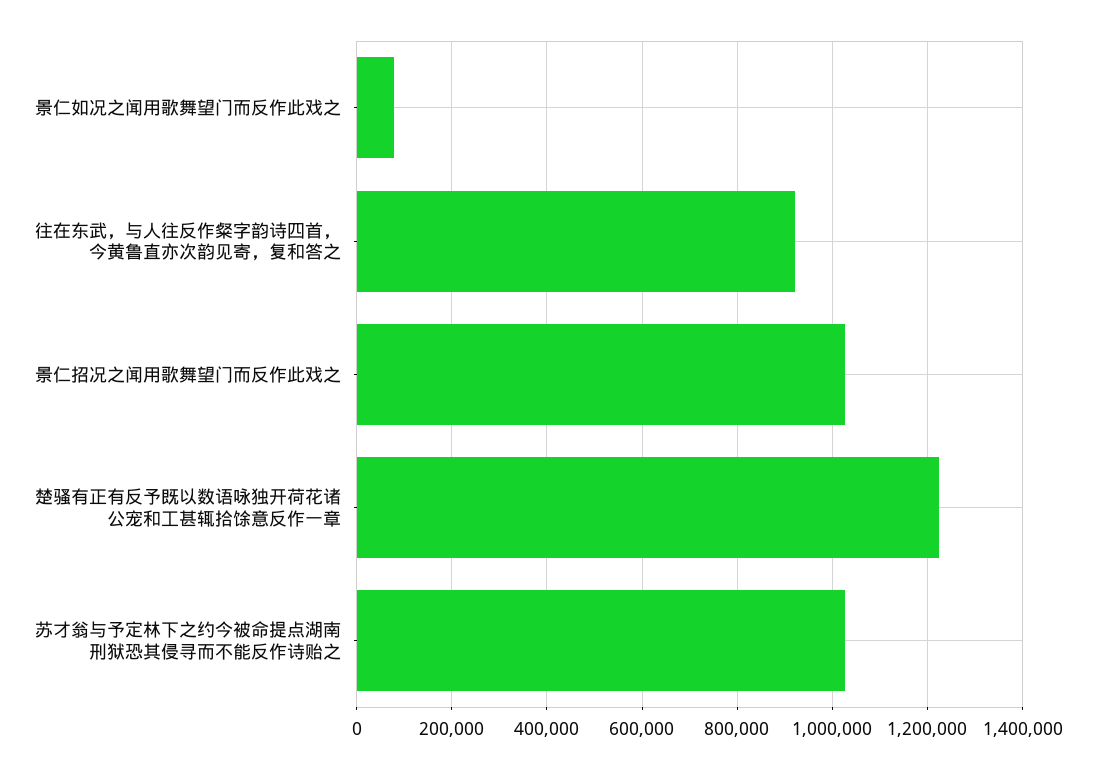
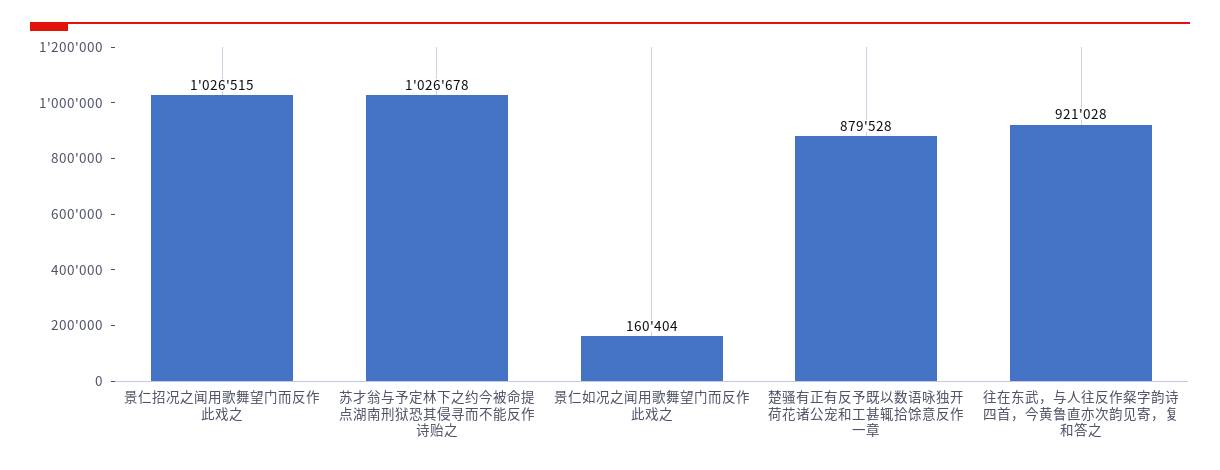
景仁如况之闻用歌舞望门而反作此戏之: 80000 -> 160404
楚骚有正有反予既以数语咏独开荷花诸公宠和工甚辄拾馀意反作一章: 1220000 -> 879528

